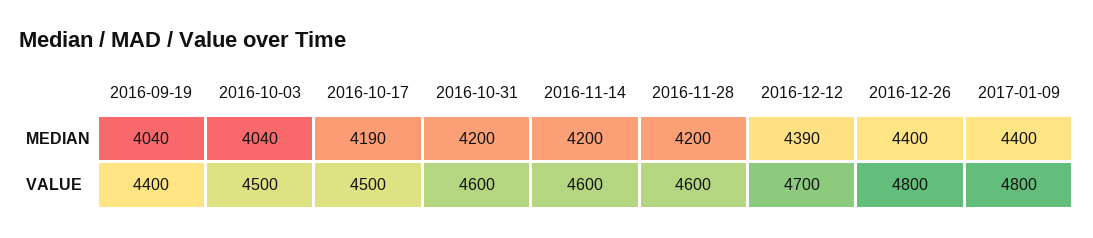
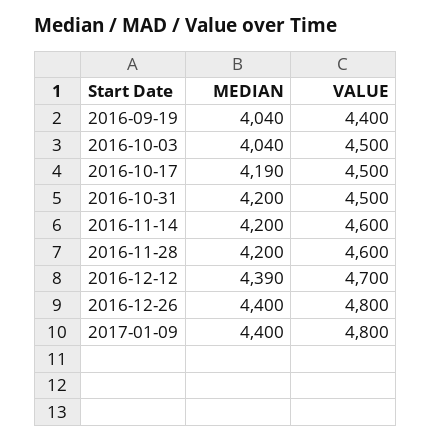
2016-10-31, VALUE: 4600 -> 4500

